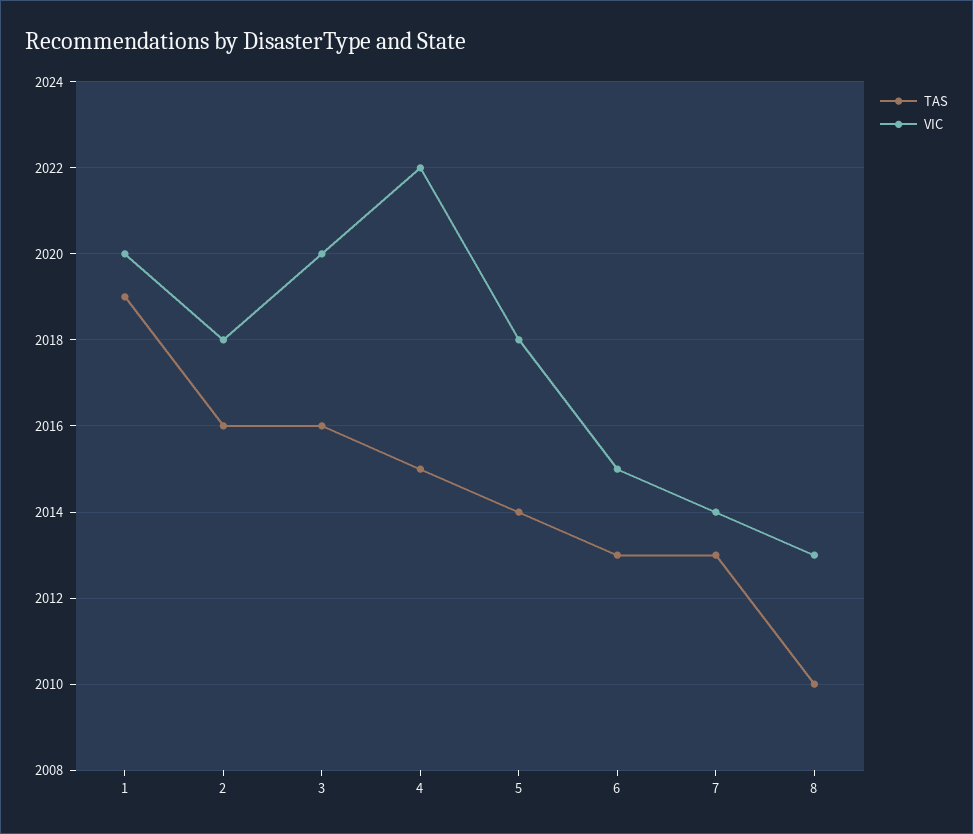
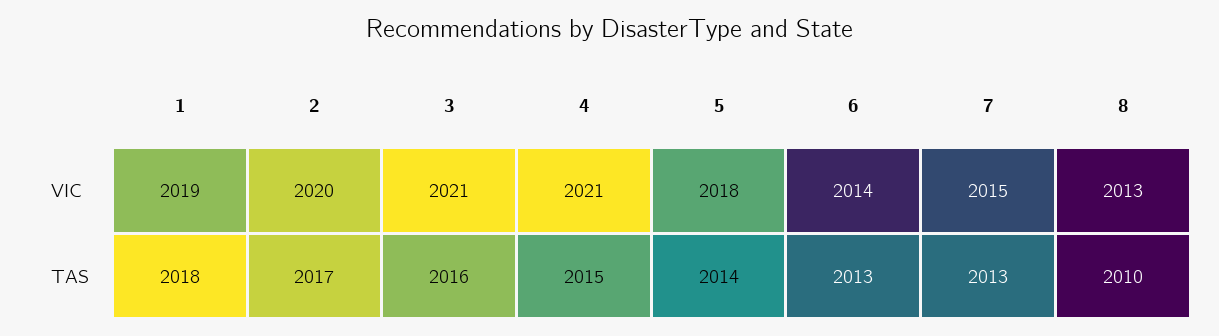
TAS, 1: 2019 -> 2018
VIC, 1: 2020 -> 2019
TAS, 2: 2016 -> 2017
VIC, 2: 2018 -> 2020
VIC, 3: 2020 -> 2021
VIC, 4: 2022 -> 2021
VIC, 6: 2015 -> 2014
VIC, 7: 2014 -> 2015

